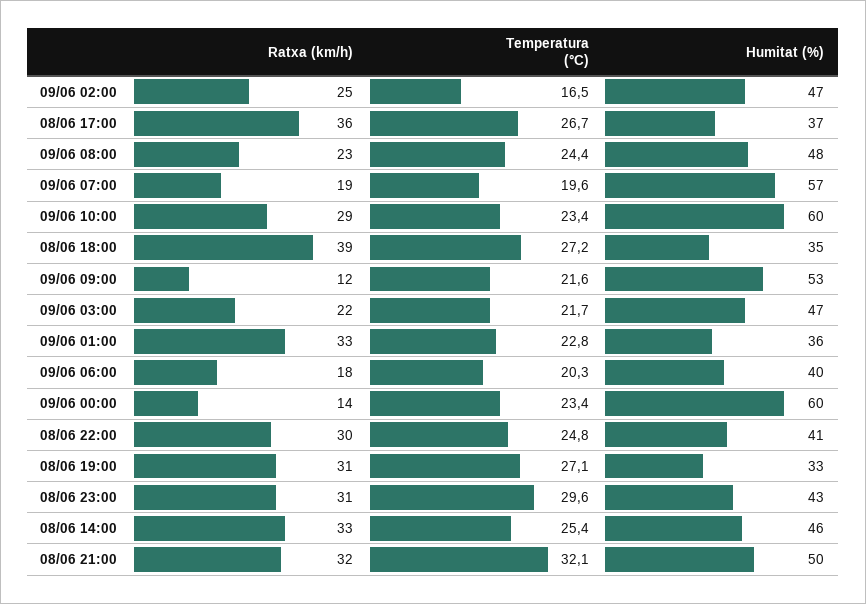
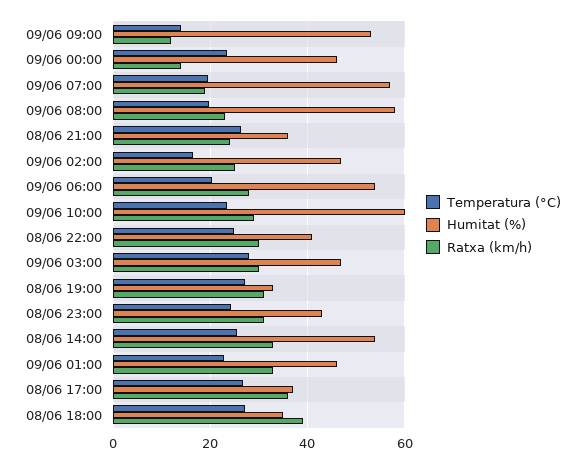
Temperatura (°C), 09/06 08:00: 24.4 -> 20
Humitat (%), 09/06 08:00: 48 -> 58
Temperatura (°C), 09/06 09:00: 21.6 -> 14
Ratxa (km/h), 09/06 03:00: 22 -> 30
Temperatura (°C), 09/06 03:00: 21.7 -> 28
Humitat (%), 09/06 01:00: 36 -> 46
Ratxa (km/h), 09/06 06:00: 18 -> 28
Humitat (%), 09/06 06:00: 40 -> 54
Humitat (%), 09/06 00:00: 60 -> 46
Temperatura (°C), 08/06 23:00: 29.6 -> 24
Humitat (%), 08/06 14:00: 46 -> 54
Ratxa (km/h), 08/06 21:00: 32 -> 24
Temperatura (°C), 08/06 21:00: 32.1 -> 26
Humitat (%), 08/06 21:00: 50 -> 36

